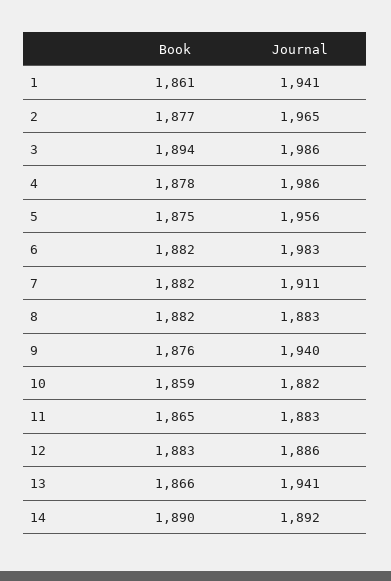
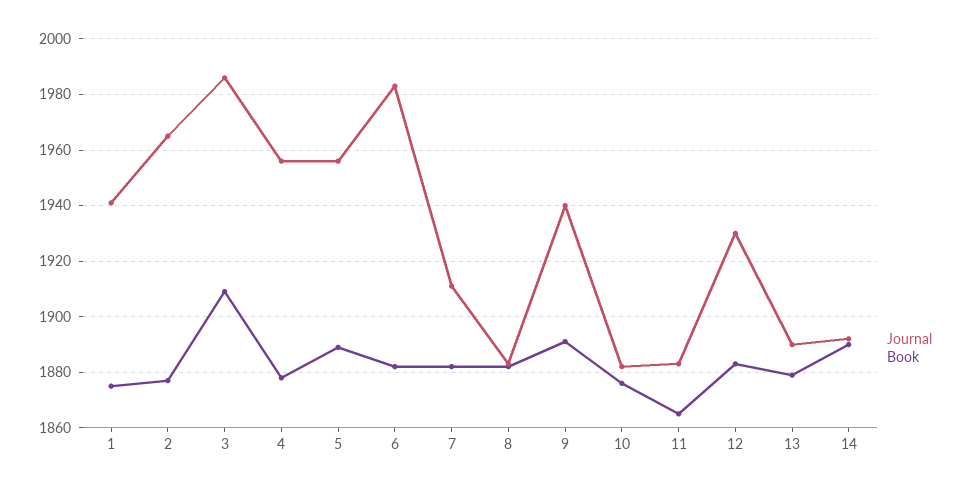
Book, 1: 1861 -> 1875
Book, 3: 1894 -> 1910
Journal, 4: 1986 -> 1955
Book, 5: 1875 -> 1890
Book, 9: 1876 -> 1890
Book, 10: 1859 -> 1875
Journal, 12: 1886 -> 1930
Book, 13: 1866 -> 1880
Journal, 13: 1941 -> 1890

